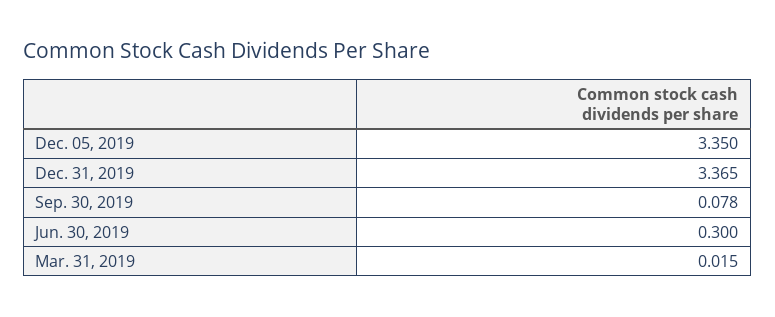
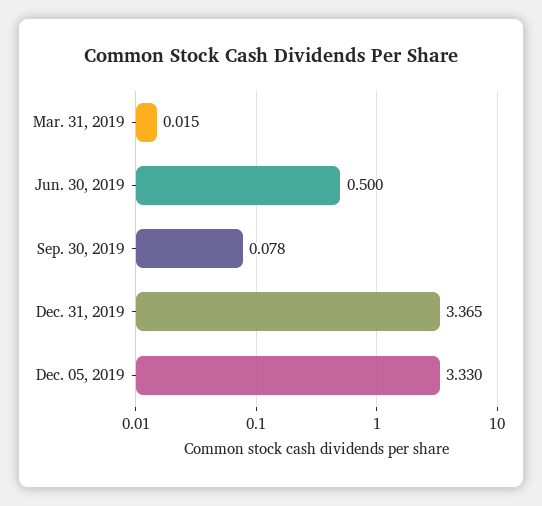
Dec. 05, 2019: 3.35 -> 3.33
Jun. 30, 2019: 0.3 -> 0.5

